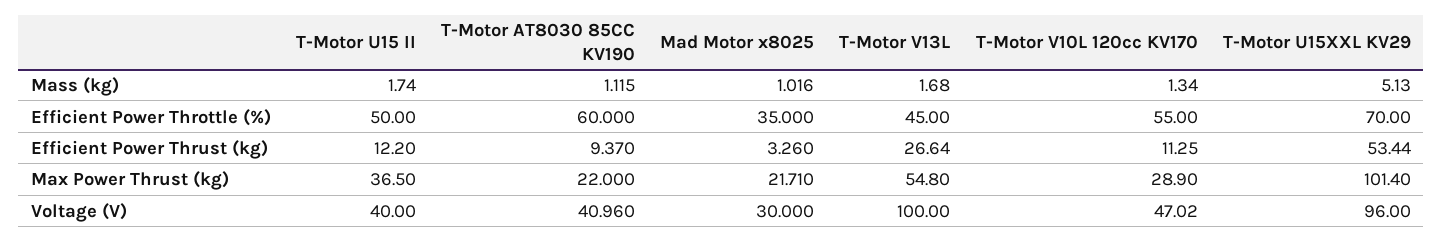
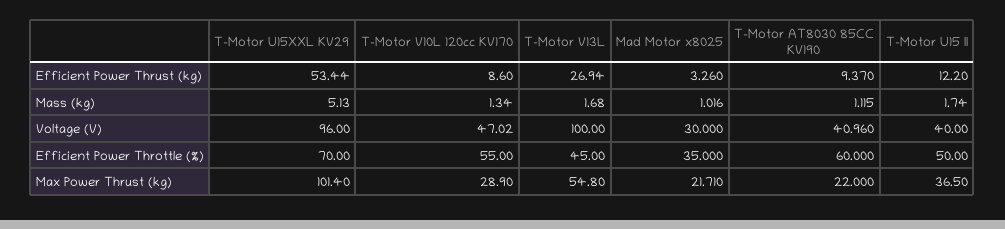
T-Motor V13L, Efficient Power Thrust (kg): 26.64 -> 26.94
T-Motor V10L 120cc KV170, Efficient Power Thrust (kg): 11.25 -> 8.6

